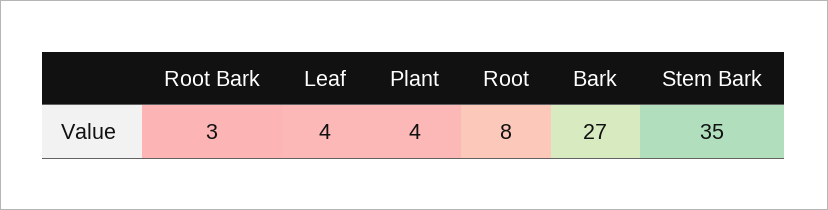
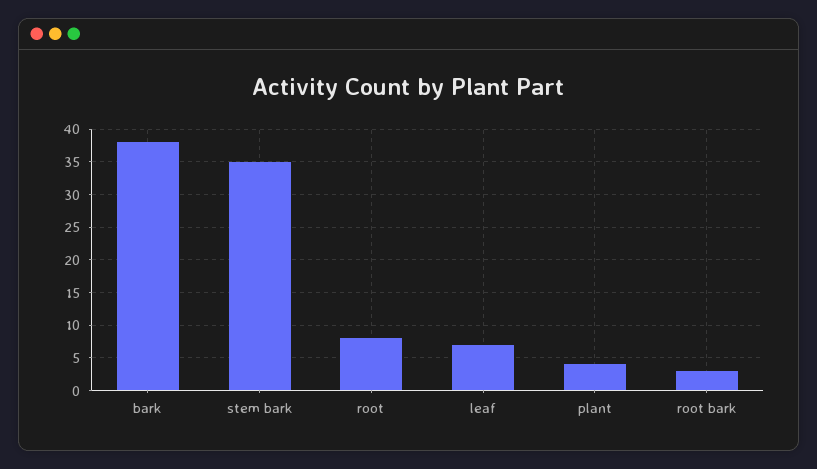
Leaf: 4 -> 7
Bark: 27 -> 38

